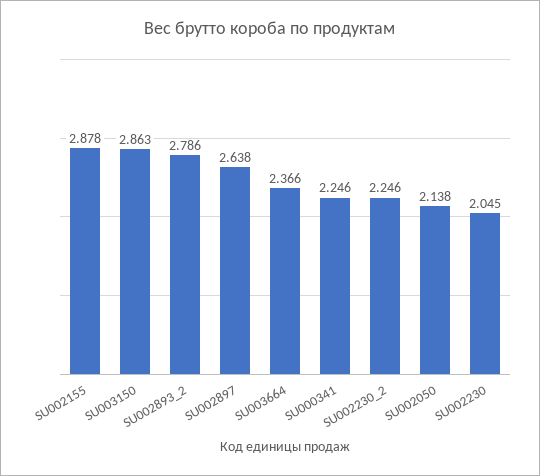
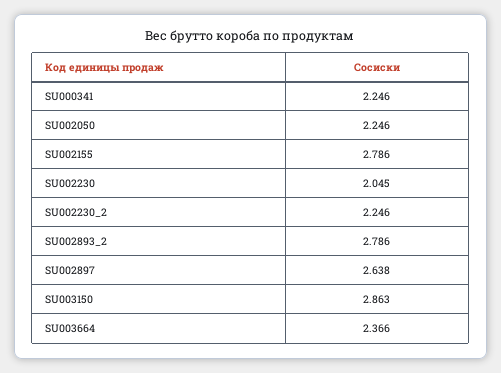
SU002155: 2.878 -> 2.786
SU002050: 2.138 -> 2.246

